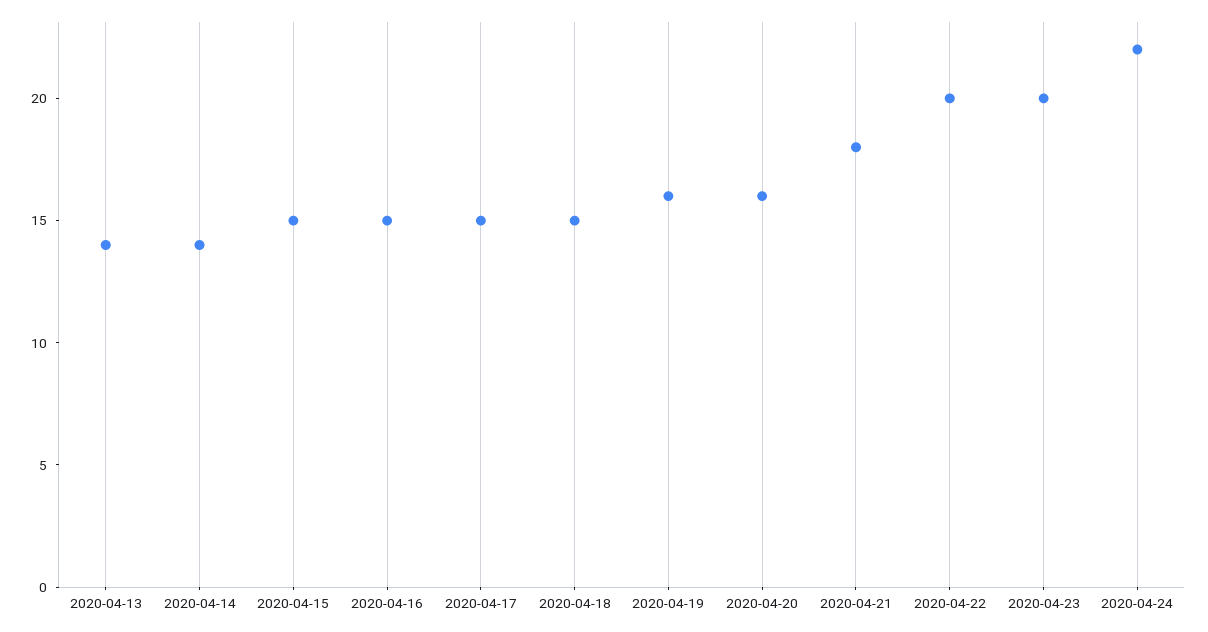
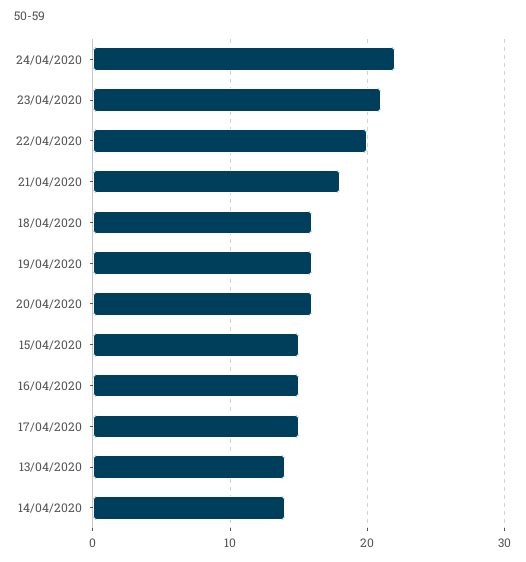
2020-04-18: 15 -> 16
2020-04-23: 20 -> 21

